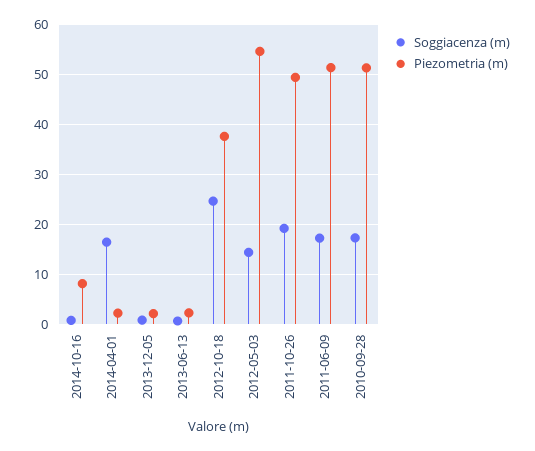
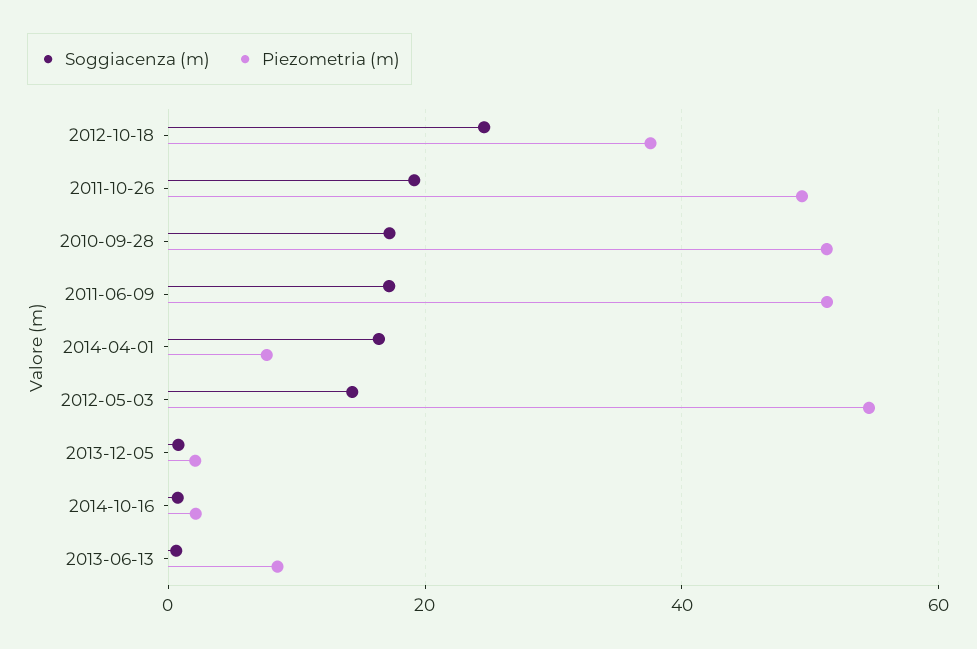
Piezometria (m), 2014-10-16: 8 -> 2
Piezometria (m), 2014-04-01: 2 -> 8
Piezometria (m), 2013-06-13: 2 -> 8

